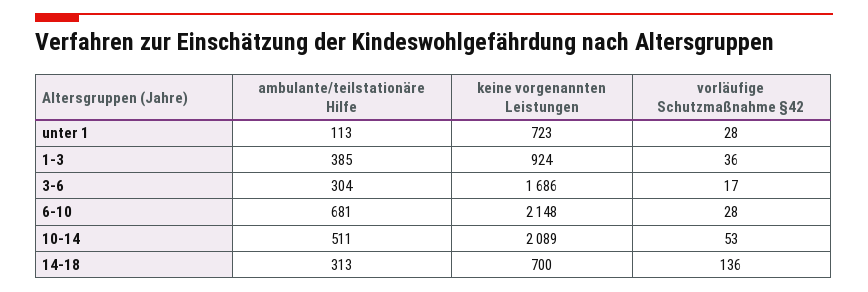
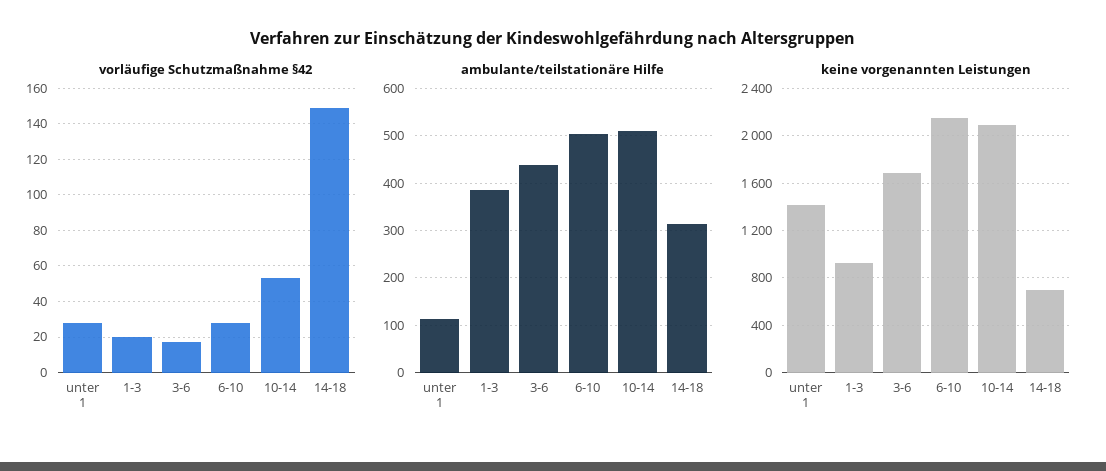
keine vorgenannten Leistungen, unter 1: 723 -> 1400
vorläufige Schutzmaßnahme §42, 1-3: 36 -> 20
ambulante/teilstationäre Hilfe, 3-6: 304 -> 440
ambulante/teilstationäre Hilfe, 6-10: 681 -> 500
vorläufige Schutzmaßnahme §42, 14-18: 136 -> 150

